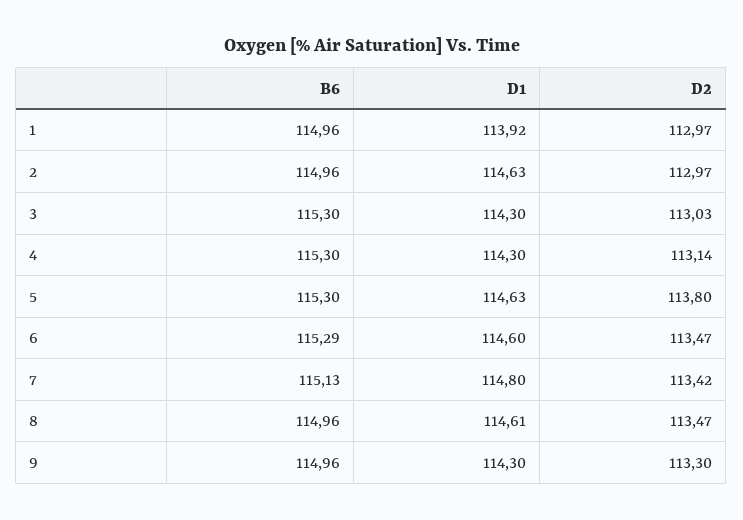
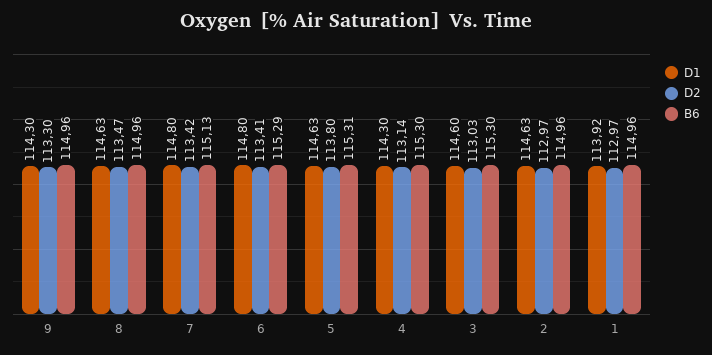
D1, 3: 114.3 -> 114.6
B6, 5: 115.3 -> 115.31
D1, 6: 114.6 -> 114.8
D2, 6: 113.47 -> 113.41
D1, 8: 114.61 -> 114.63

